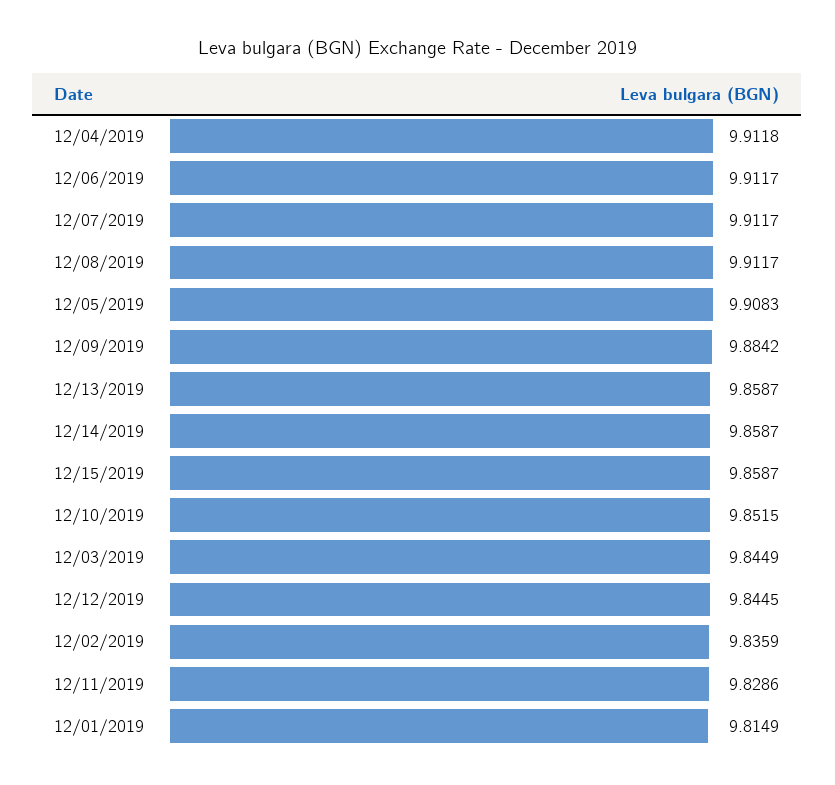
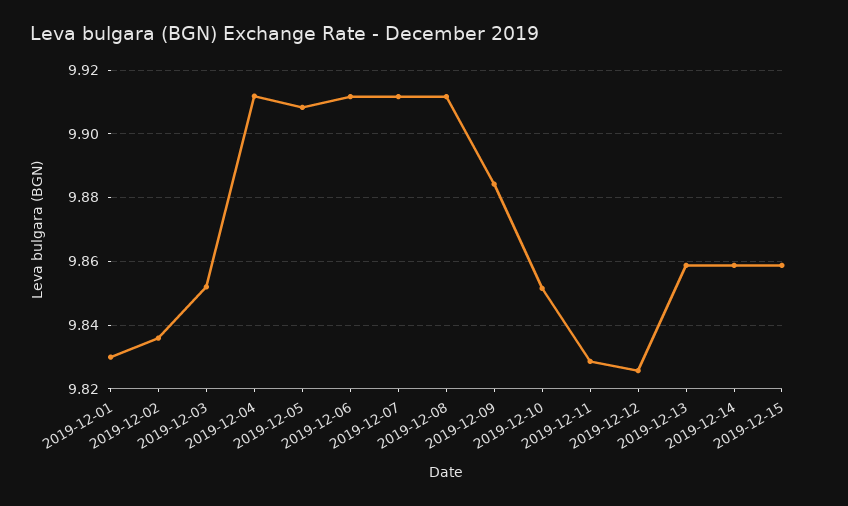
12/03/2019: 9.8449 -> 9.852
12/12/2019: 9.8445 -> 9.826
12/01/2019: 9.8149 -> 9.83

